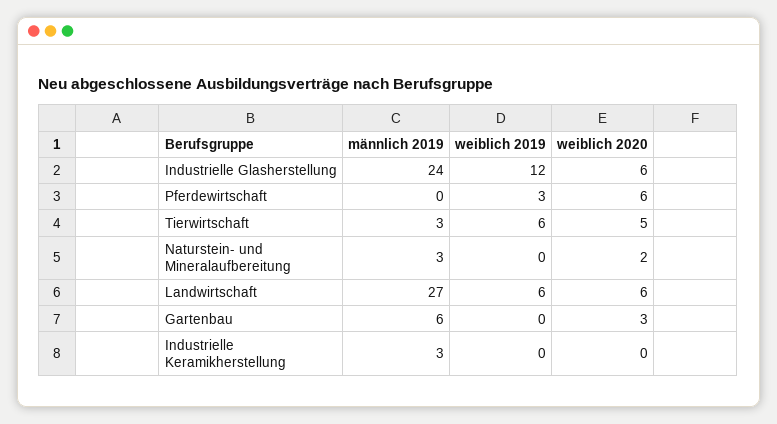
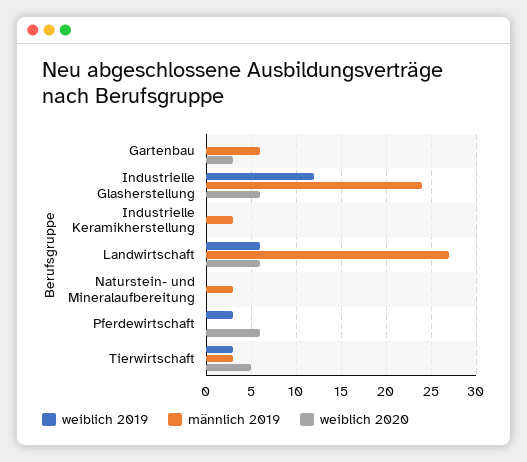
weiblich 2019, Tierwirtschaft: 6 -> 3
weiblich 2020, Naturstein- und Mineralaufbereitung: 2 -> 0

